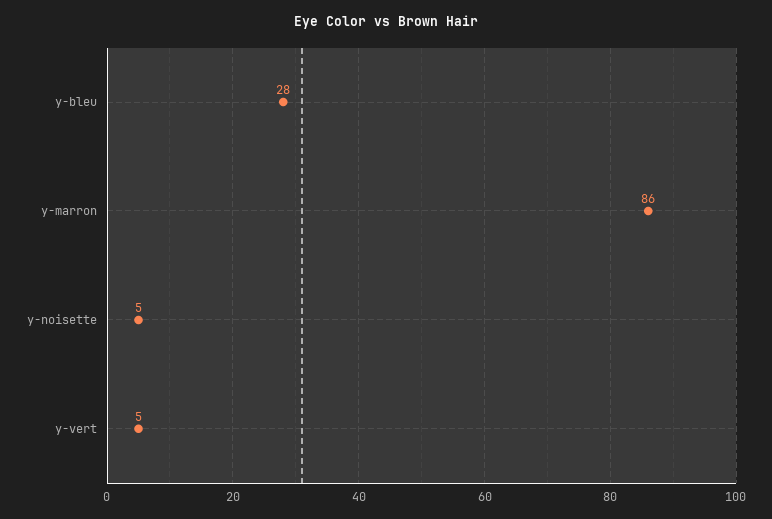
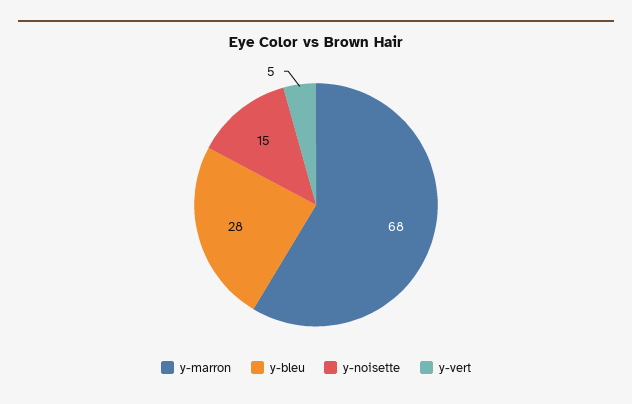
y-marron: 86 -> 68
y-noisette: 5 -> 15

